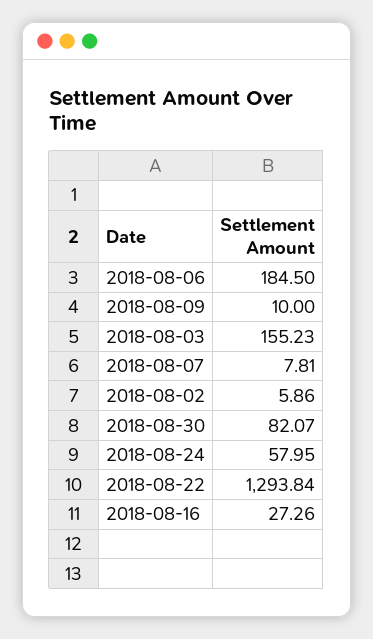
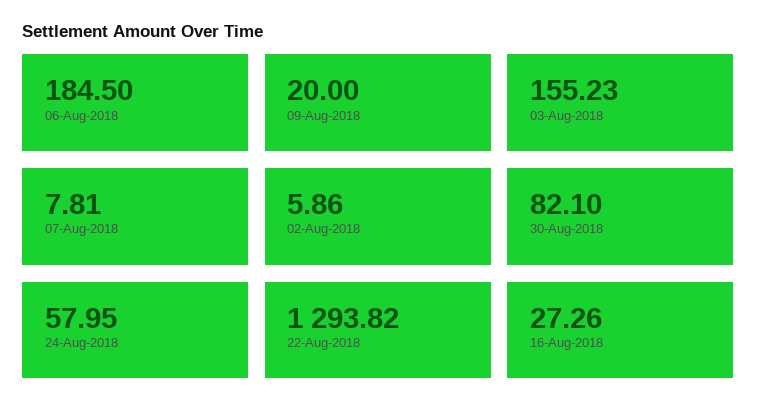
2018-08-09: 10 -> 20
2018-08-30: 82.07 -> 82.1
2018-08-22: 1293.84 -> 1293.82

